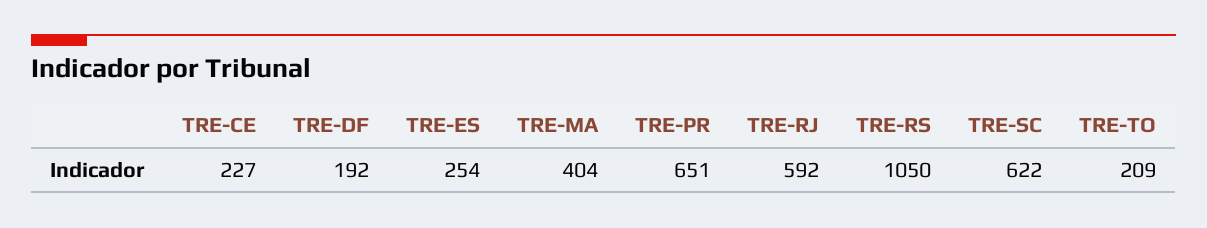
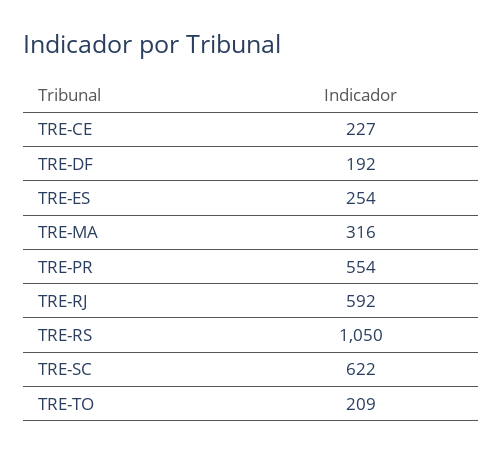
TRE-MA: 404 -> 316
TRE-PR: 651 -> 554

